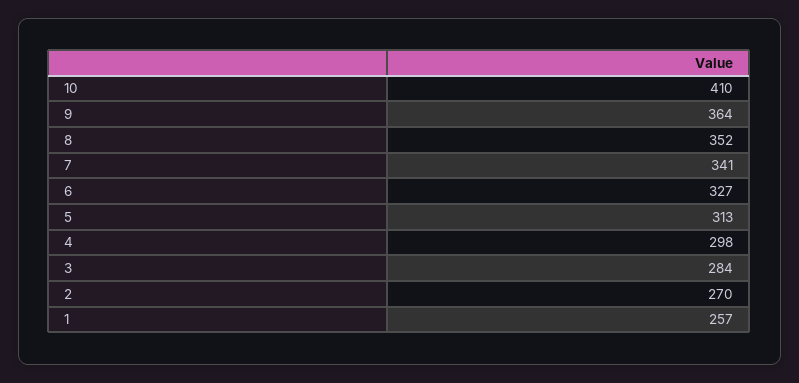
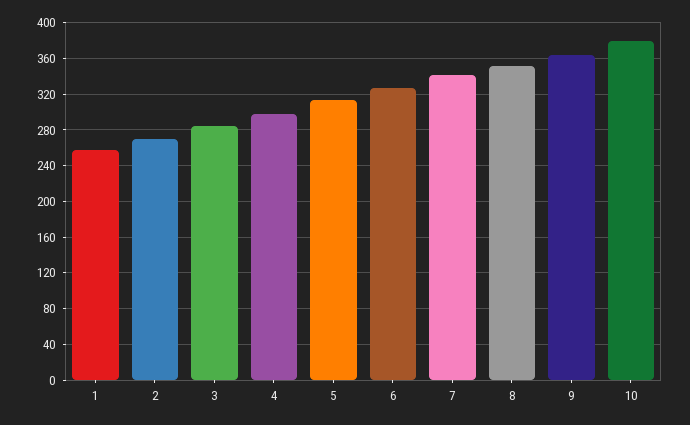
10: 410 -> 380

